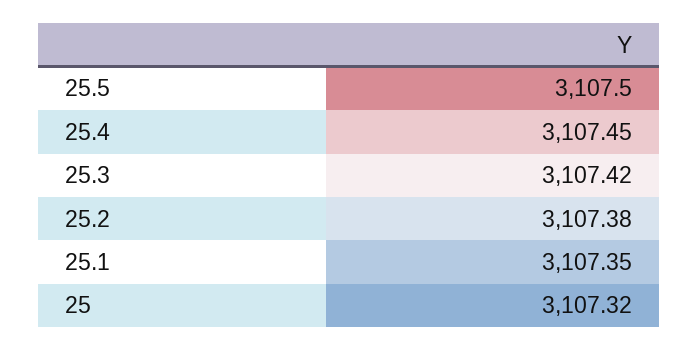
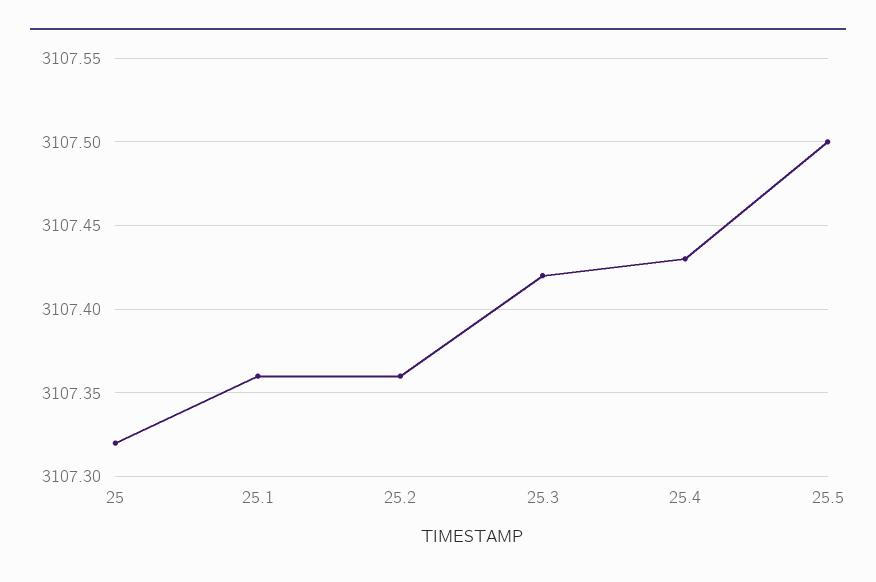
25.4: 3107.45 -> 3107.43
25.2: 3107.38 -> 3107.36
25.1: 3107.35 -> 3107.36

